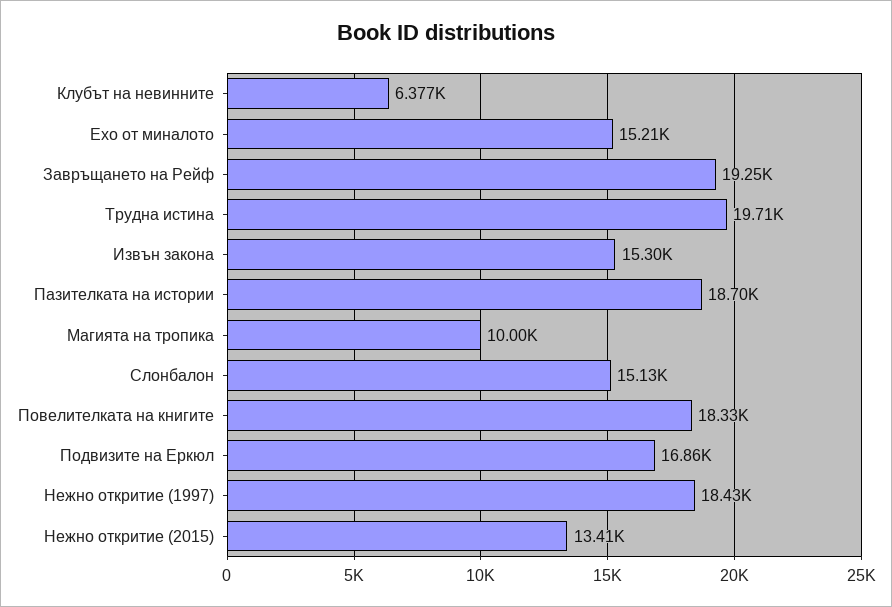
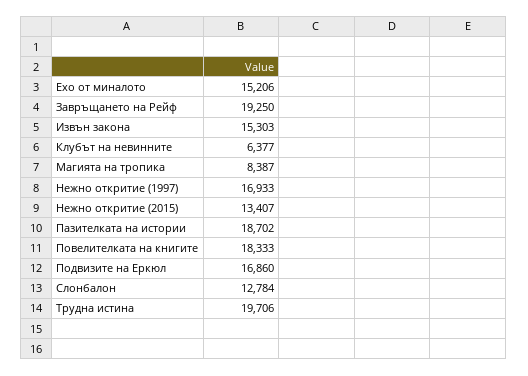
Магията на тропика: 10000 -> 8387
Слонбалон: 15130 -> 12784
Нежно откритие (1997): 18430 -> 16933

